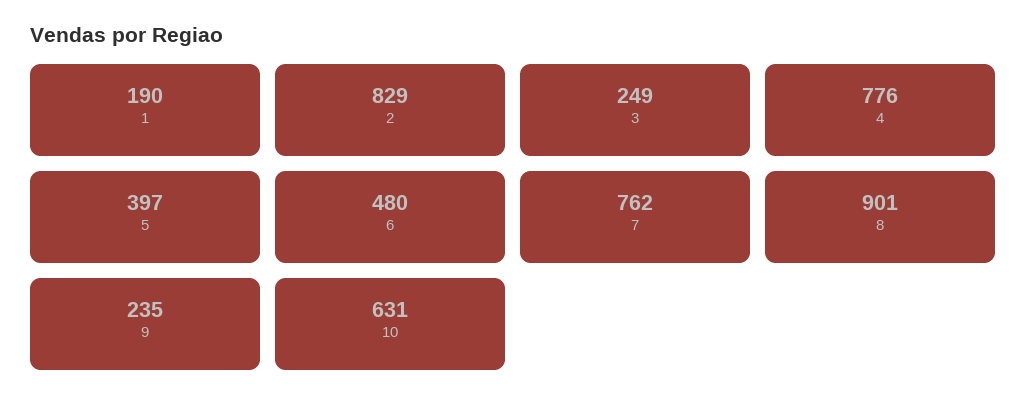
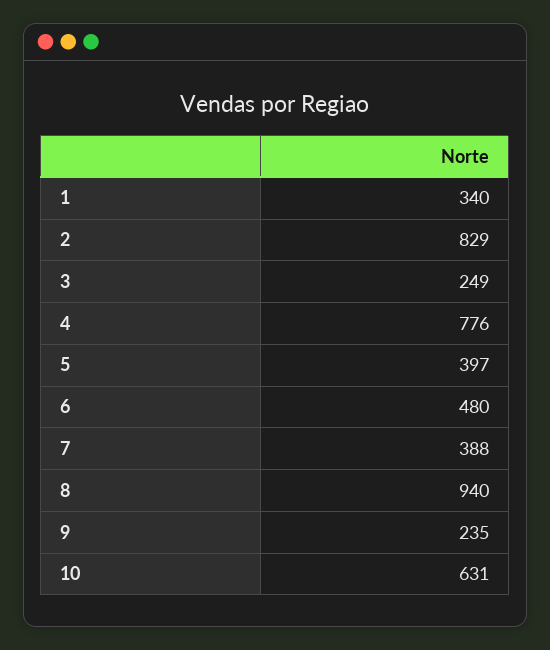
1: 190 -> 340
7: 762 -> 388
8: 901 -> 940

